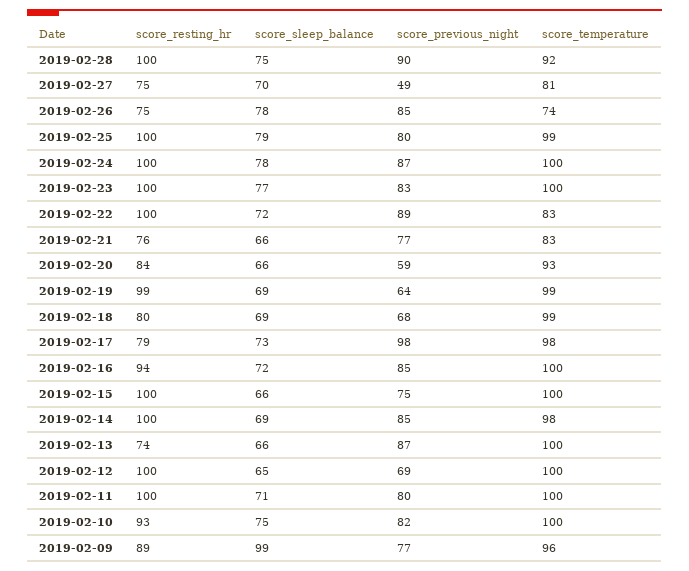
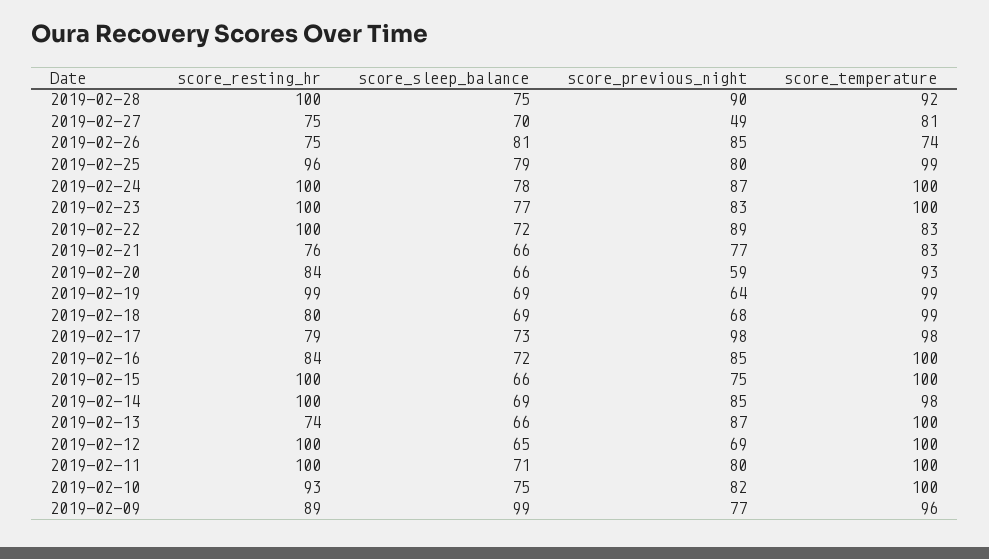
score_sleep_balance, 2019-02-26: 78 -> 81
score_resting_hr, 2019-02-25: 100 -> 96
score_resting_hr, 2019-02-16: 94 -> 84

